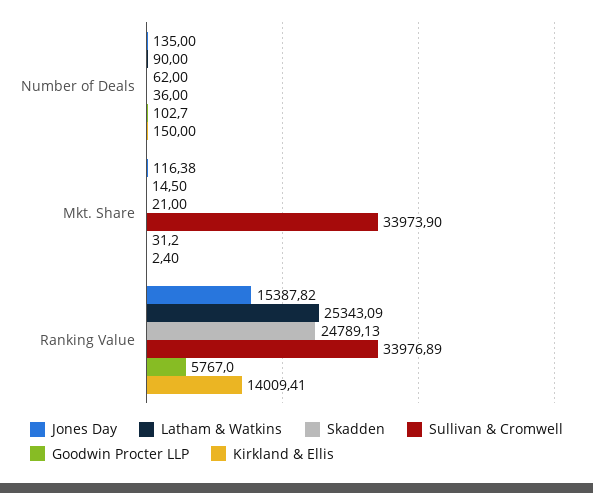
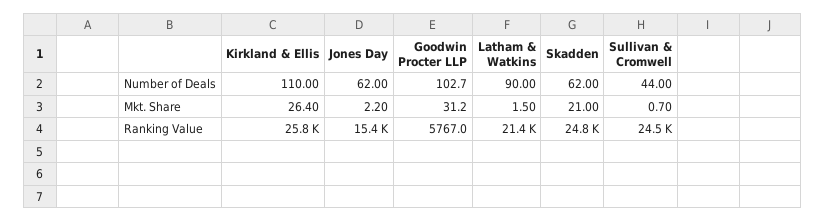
Jones Day, Number of Deals: 135 -> 62
Sullivan & Cromwell, Number of Deals: 36 -> 44
Kirkland & Ellis, Number of Deals: 150 -> 110
Jones Day, Mkt. Share: 116.38 -> 2.2
Latham & Watkins, Mkt. Share: 14.5 -> 1.5
Sullivan & Cromwell, Mkt. Share: 33973.9 -> 0.7
Kirkland & Ellis, Mkt. Share: 2.4 -> 26.4
Latham & Watkins, Ranking Value: 25343.09 -> 21400
Sullivan & Cromwell, Ranking Value: 33976.89 -> 24500
Kirkland & Ellis, Ranking Value: 14009.41 -> 25800

